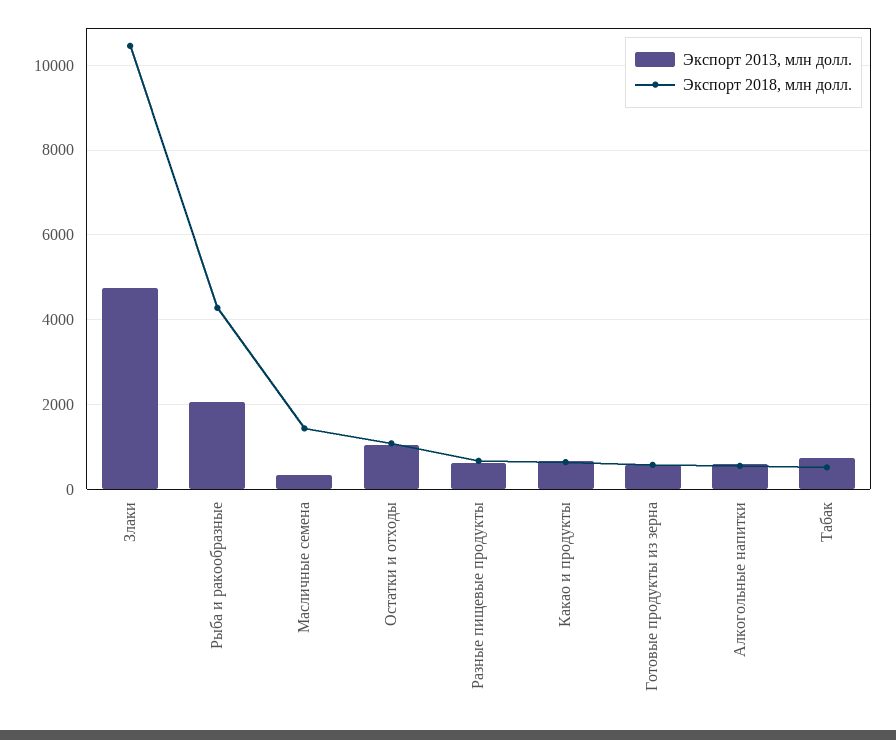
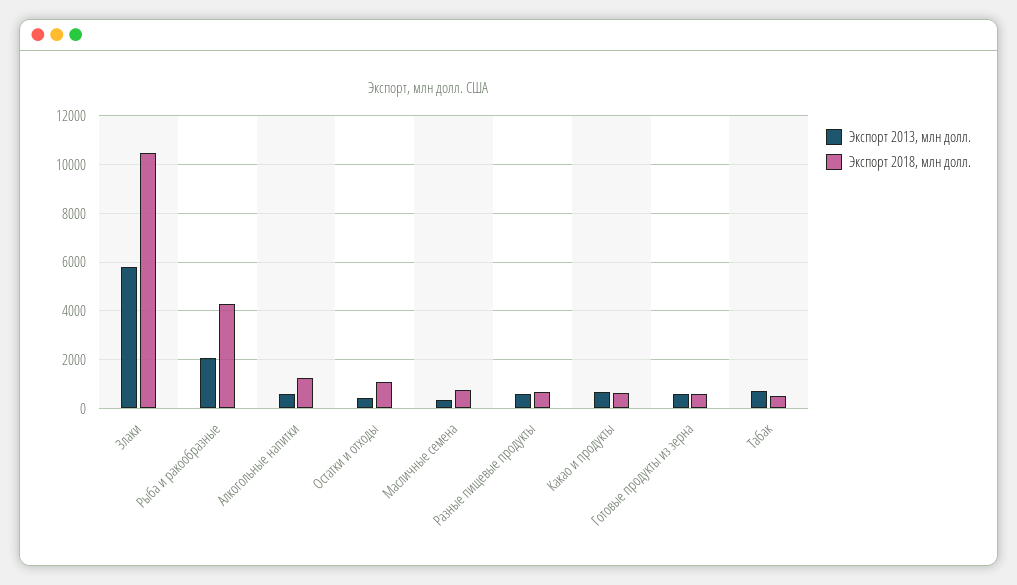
Экспорт 2013, млн долл., Злаки: 4800 -> 5750
Экспорт 2018, млн долл., Масличные семена: 1400 -> 750
Экспорт 2013, млн долл., Остатки и отходы: 1000 -> 500
Экспорт 2018, млн долл., Алкогольные напитки: 600 -> 1250

